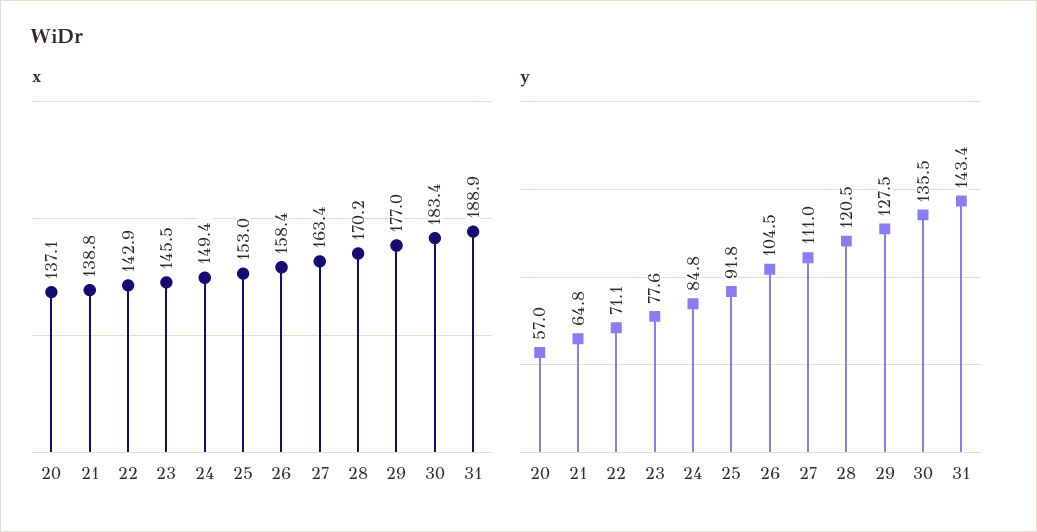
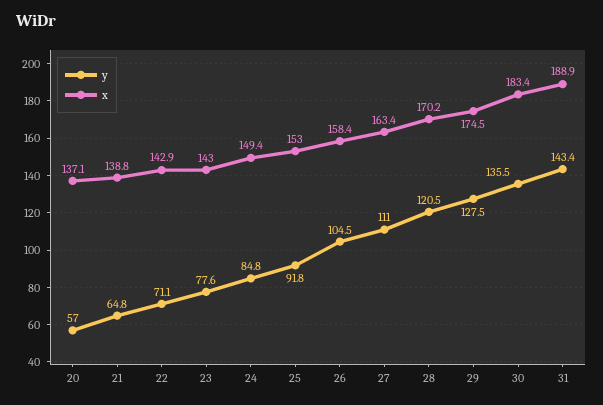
x, 23: 145.5 -> 143
x, 29: 177 -> 174.5

